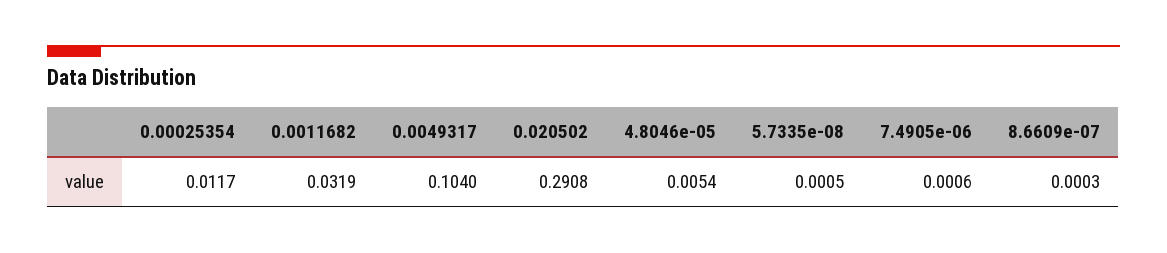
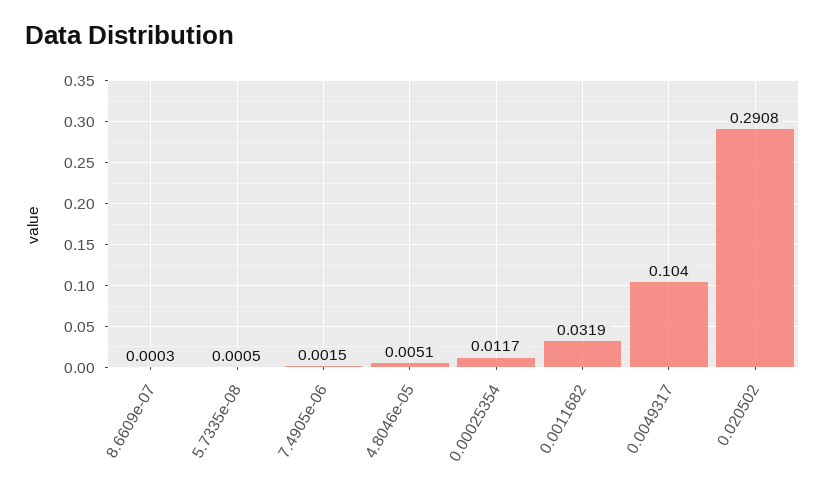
4.8046e-05: 0.0054 -> 0.0051
7.4905e-06: 0.0006 -> 0.0015

